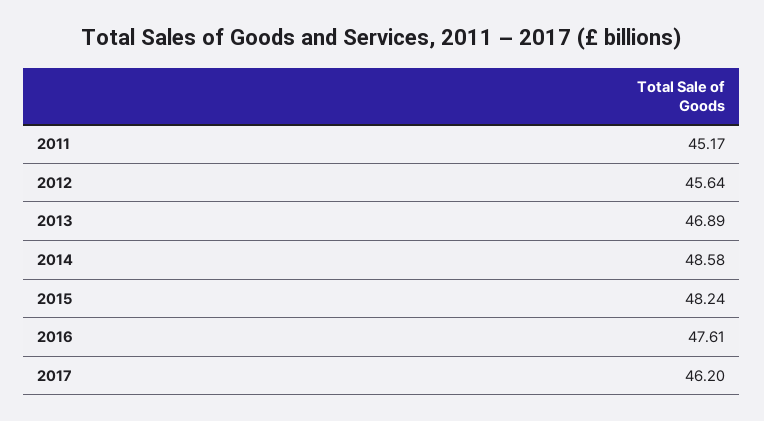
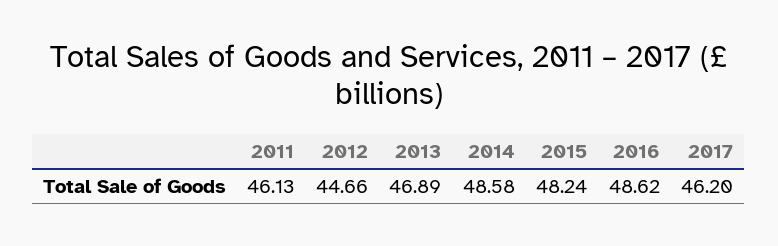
2011: 45.17 -> 46.13
2012: 45.64 -> 44.66
2016: 47.61 -> 48.62

